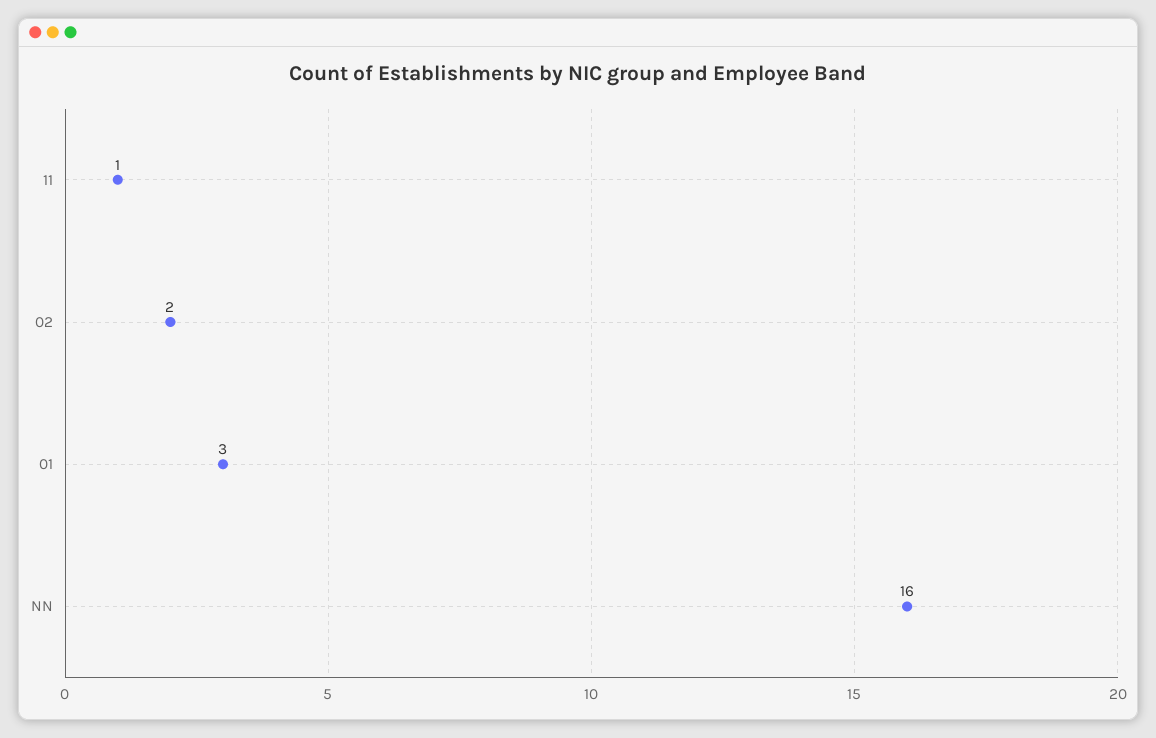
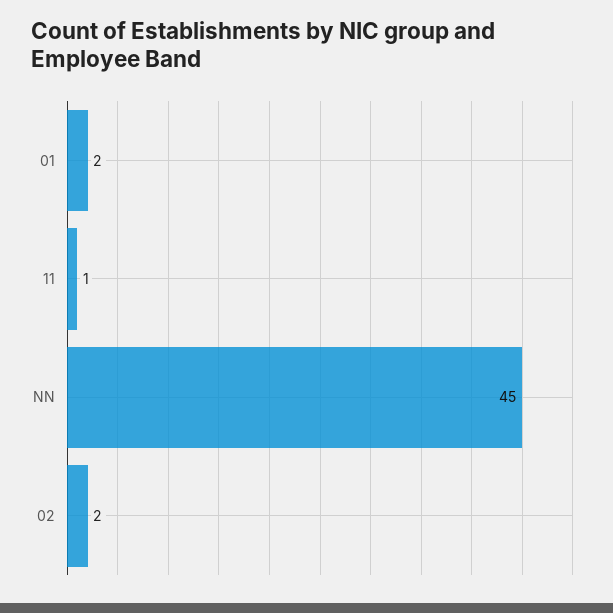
01: 3 -> 2
NN: 16 -> 45

